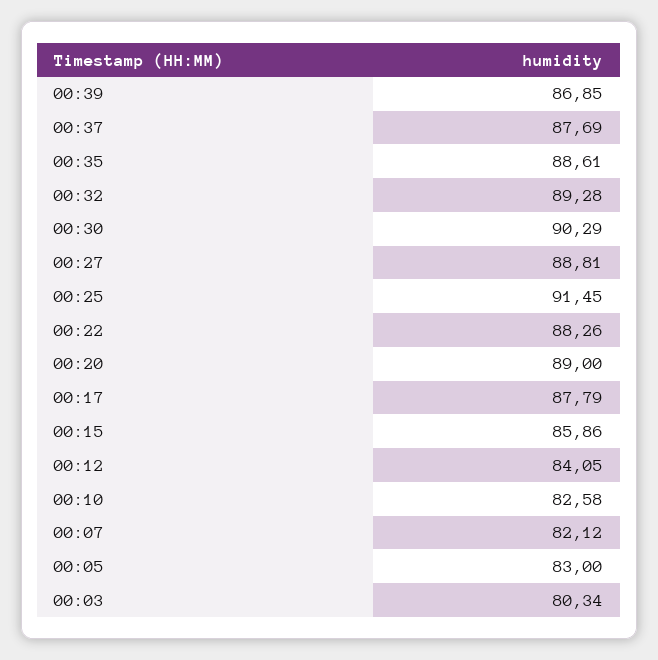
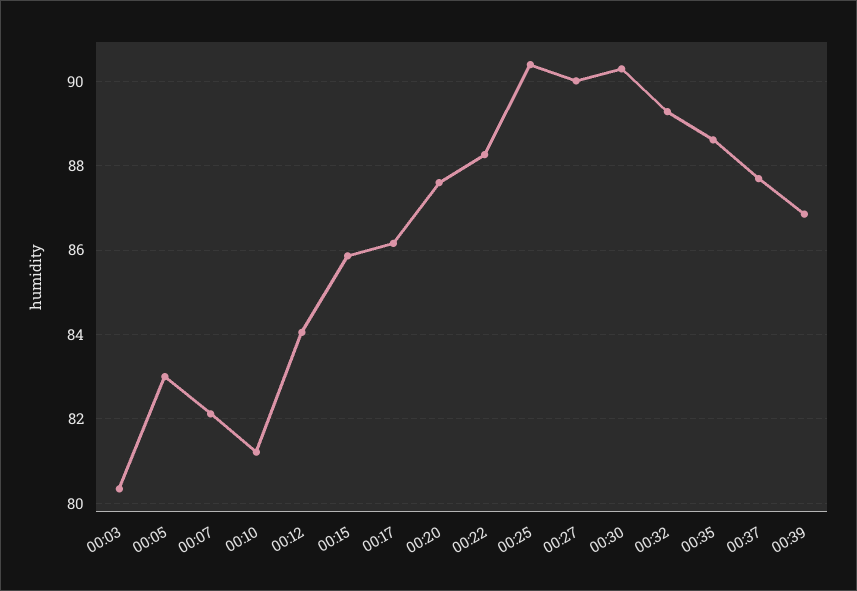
00:27: 88.81 -> 90
00:25: 91.45 -> 90.4
00:20: 89 -> 87.6
00:17: 87.79 -> 86.2
00:10: 82.58 -> 81.2

